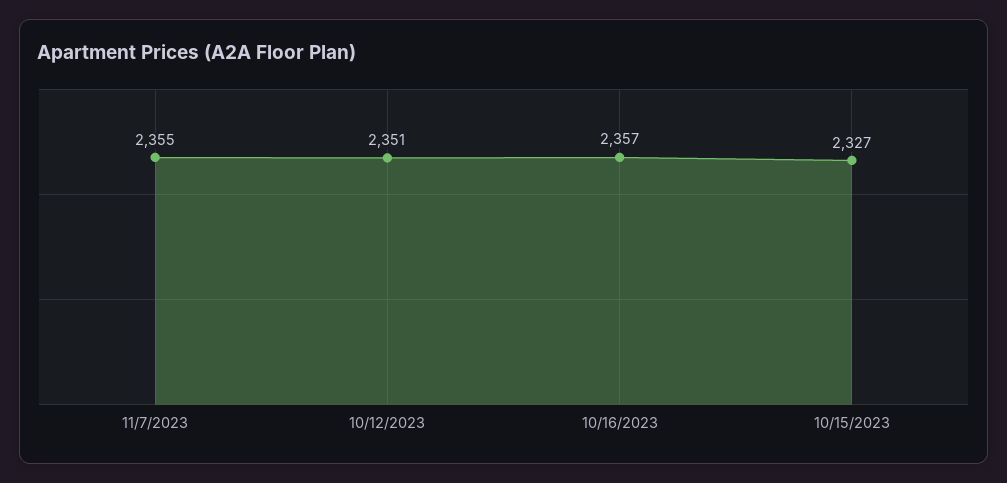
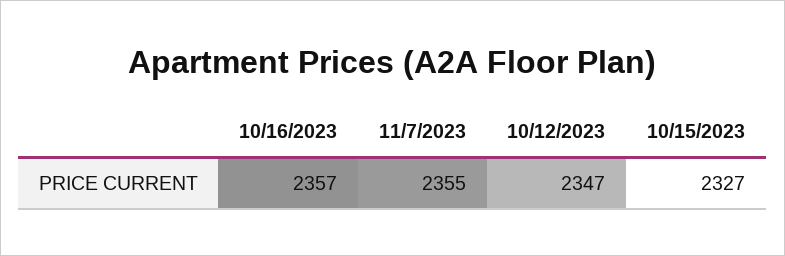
10/12/2023: 2351 -> 2347

